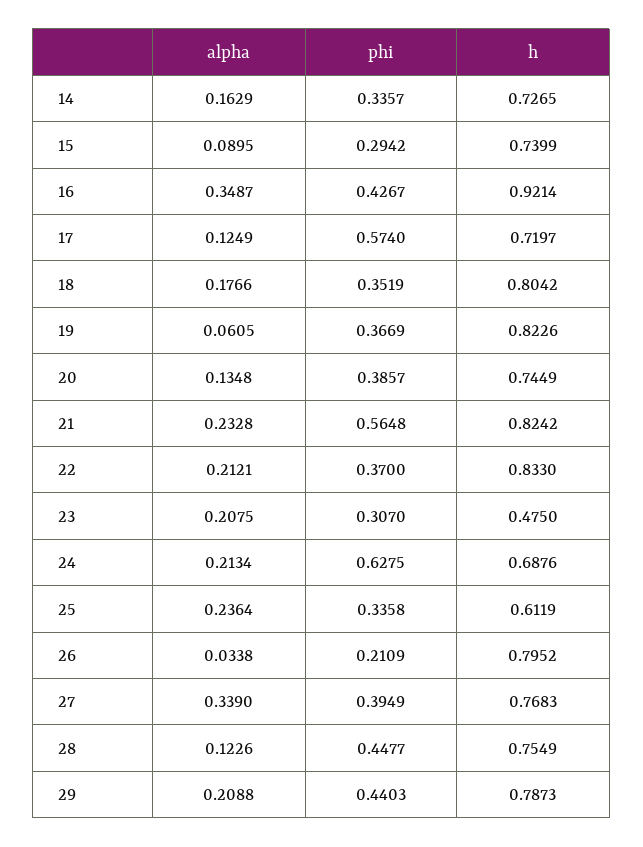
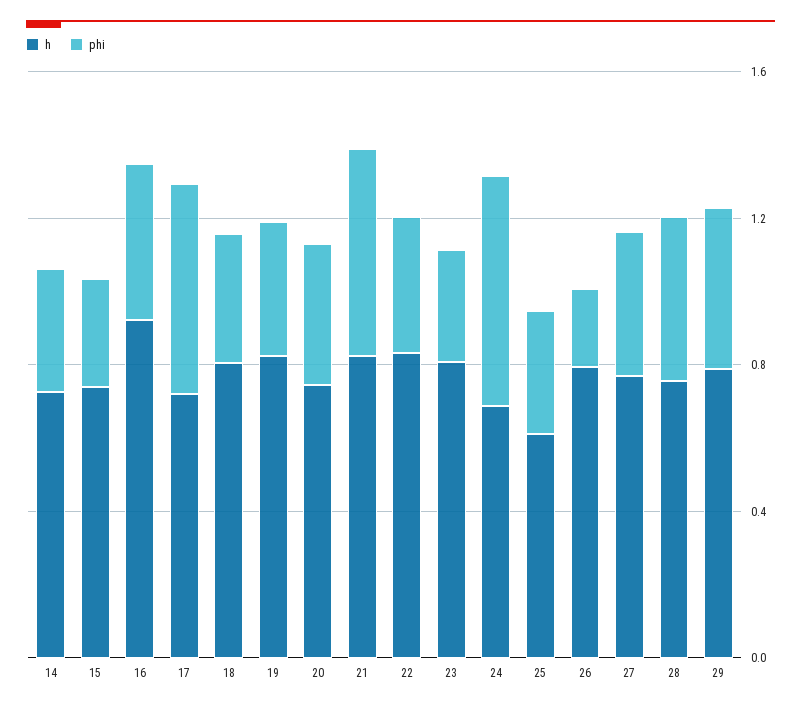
alpha, 14: 0.1629 -> none
alpha, 15: 0.0895 -> none
alpha, 16: 0.3487 -> none
alpha, 17: 0.1249 -> none
alpha, 18: 0.1766 -> none
alpha, 19: 0.0605 -> none
alpha, 20: 0.1348 -> none
alpha, 21: 0.2328 -> none
alpha, 22: 0.2121 -> none
alpha, 23: 0.2075 -> none
h, 23: 0.475 -> 0.8
alpha, 24: 0.2134 -> none
alpha, 25: 0.2364 -> none
alpha, 26: 0.0338 -> none
alpha, 27: 0.339 -> none
alpha, 28: 0.1226 -> none
alpha, 29: 0.2088 -> none

